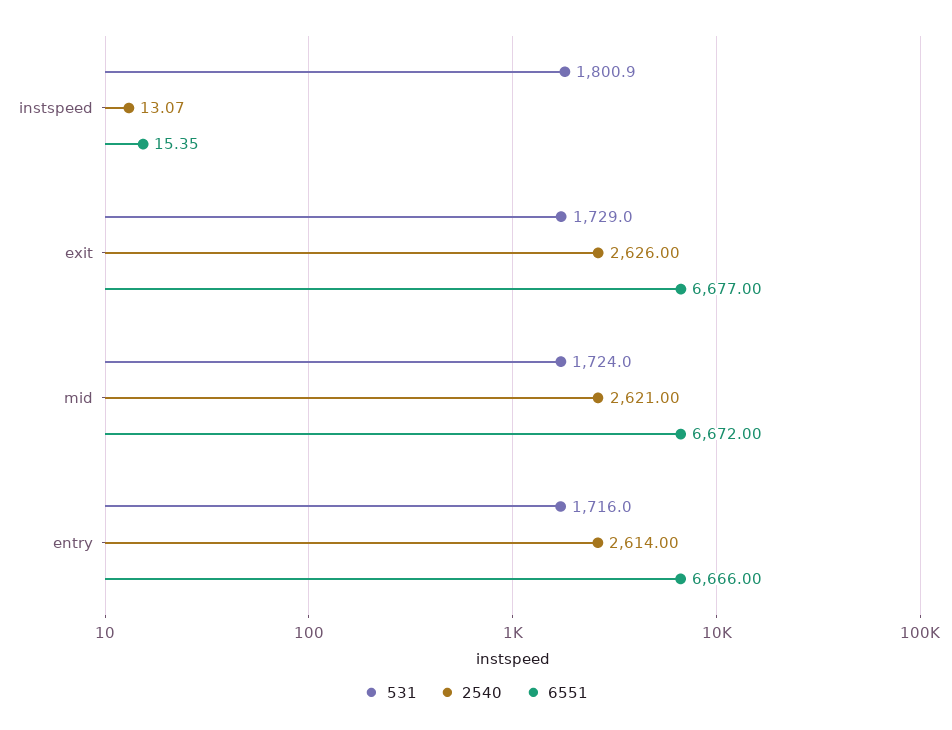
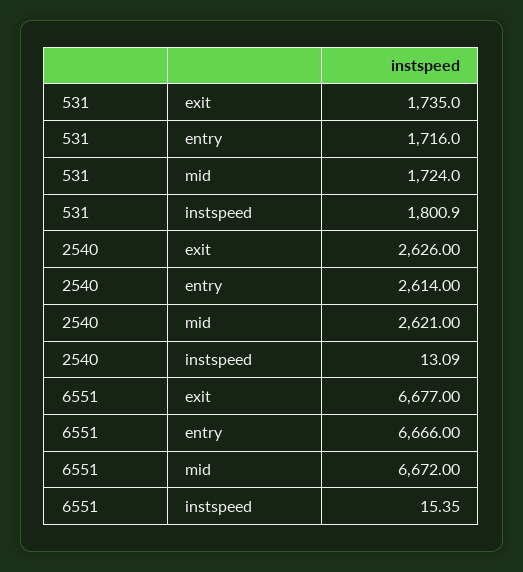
2540, instspeed: 13.07 -> 13.09
531, exit: 1729 -> 1735

